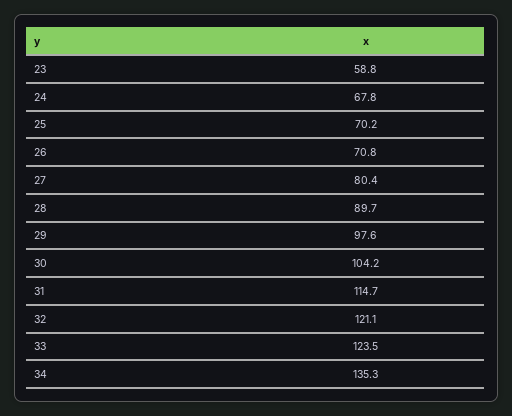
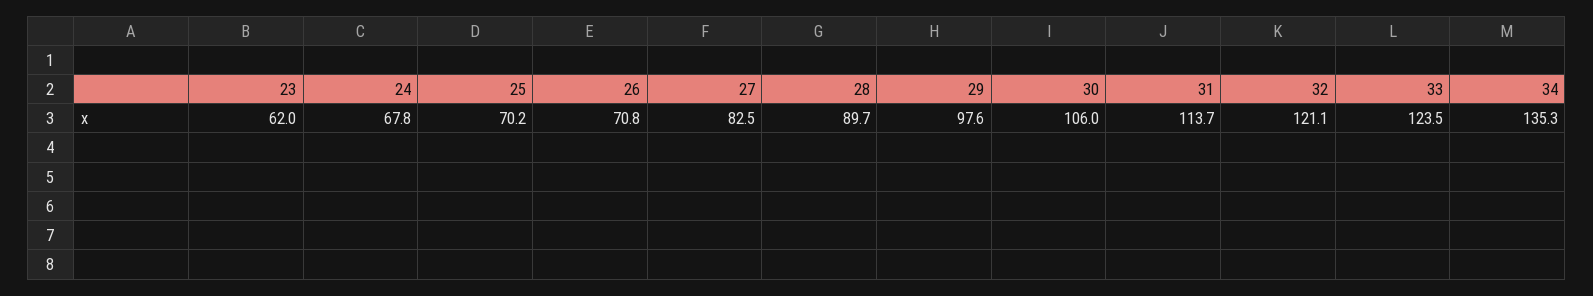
23: 58.8 -> 62
27: 80.4 -> 82.5
30: 104.2 -> 106
31: 114.7 -> 113.7

